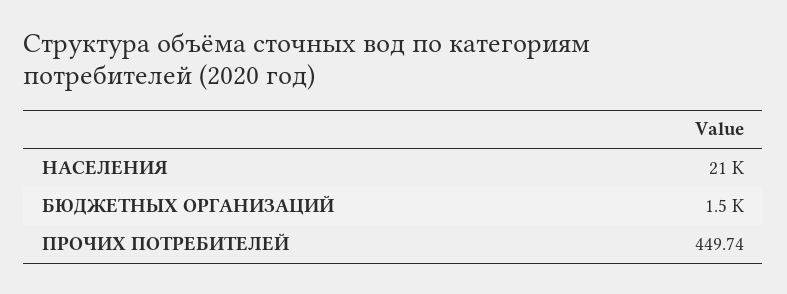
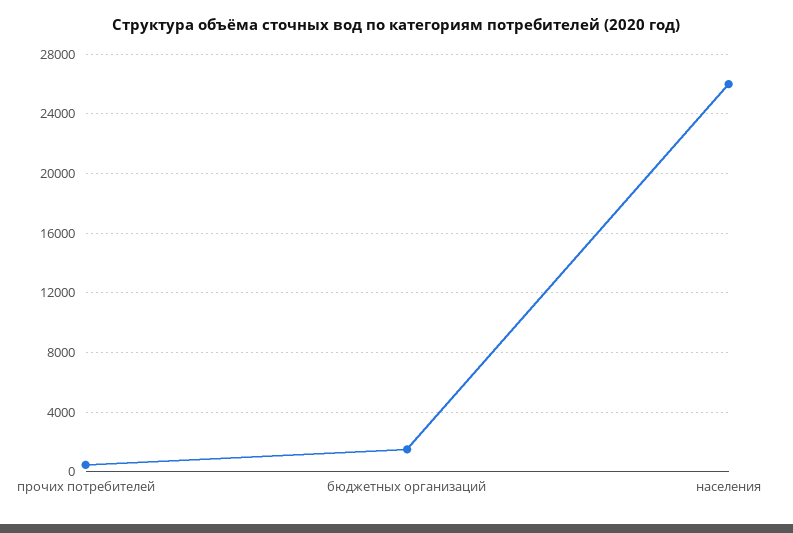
НАСЕЛЕНИЯ: 21000 -> 26000

